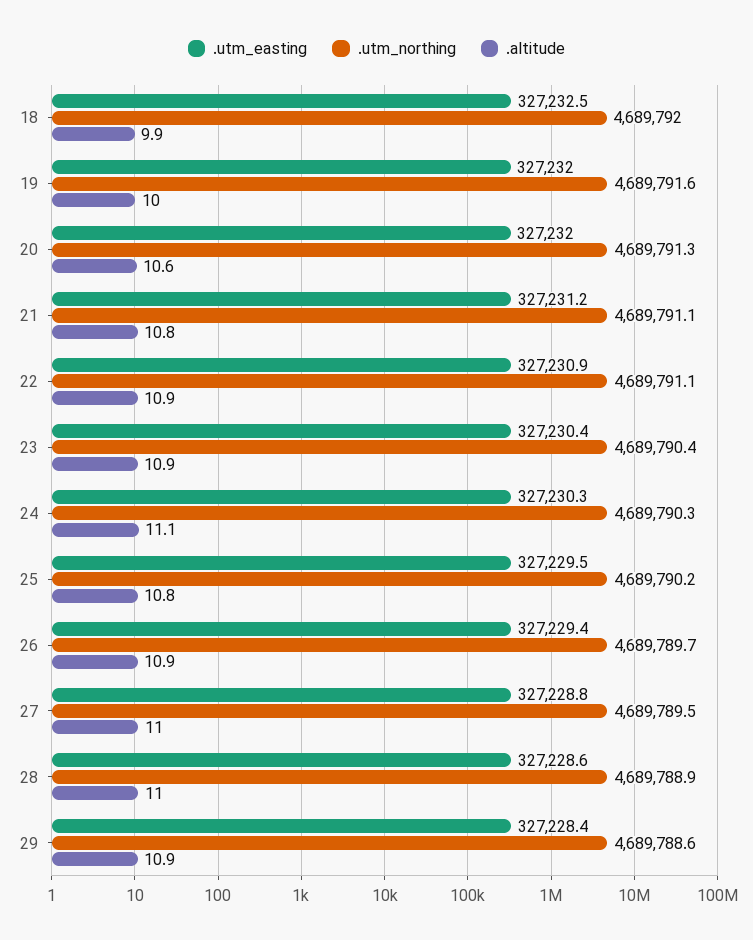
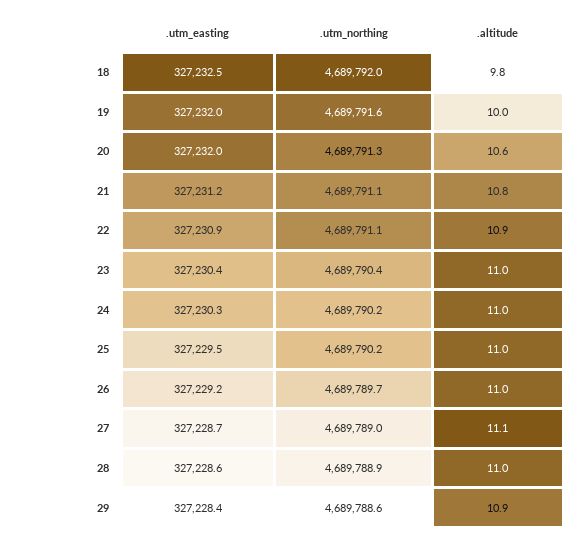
.altitude, 18: 9.9 -> 9.8
.altitude, 23: 10.9 -> 11
.utm_northing, 24: 4689790.3 -> 4689790.2
.altitude, 24: 11.1 -> 11
.altitude, 25: 10.8 -> 11
.utm_easting, 26: 327229.4 -> 327229.2
.altitude, 26: 10.9 -> 11
.utm_easting, 27: 327228.8 -> 327228.7
.utm_northing, 27: 4689789.5 -> 4689789
.altitude, 27: 11 -> 11.1

